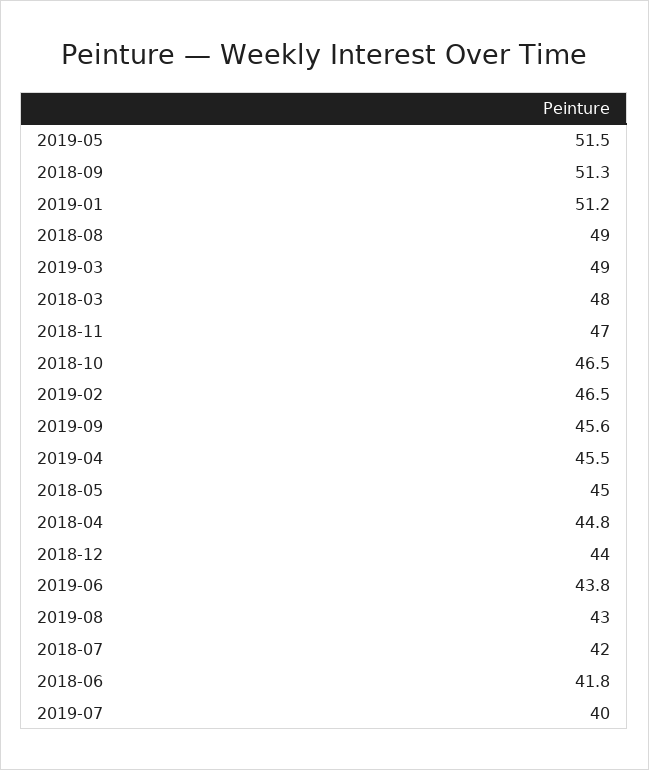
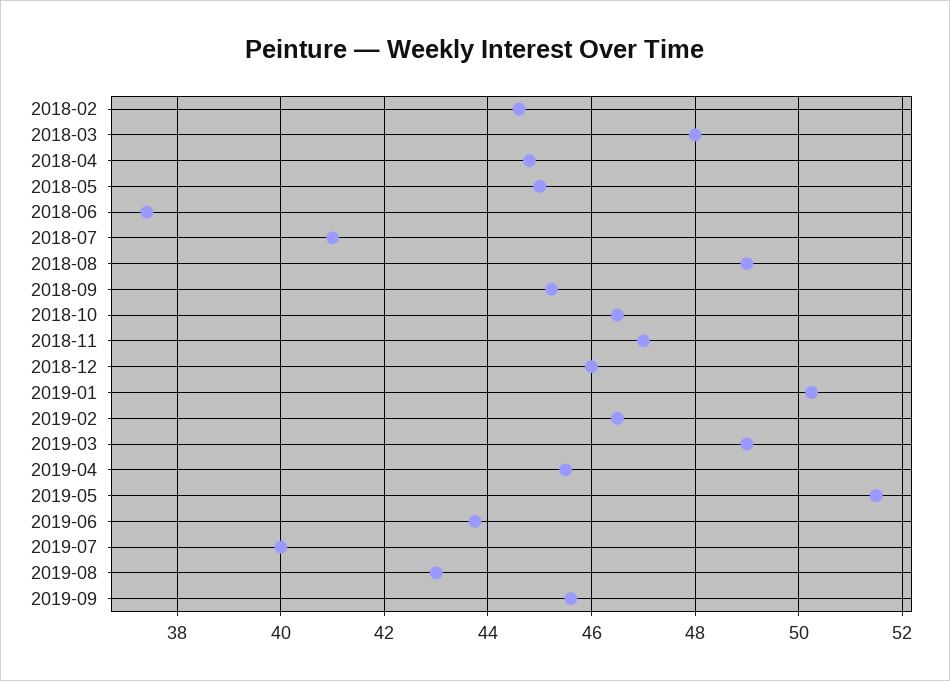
2018-09: 51.3 -> 45.2
2019-01: 51.2 -> 50.2
2018-12: 44 -> 46
2018-07: 42 -> 41
2018-06: 41.8 -> 37.4
2018-02: none -> 44.6

